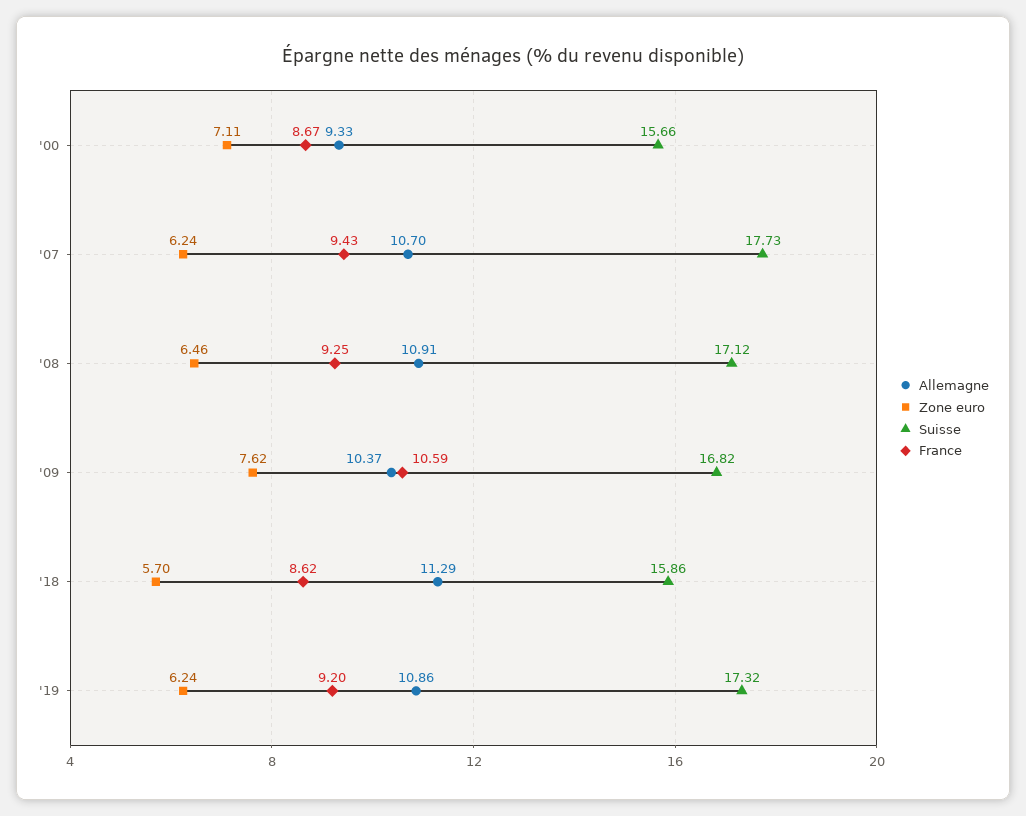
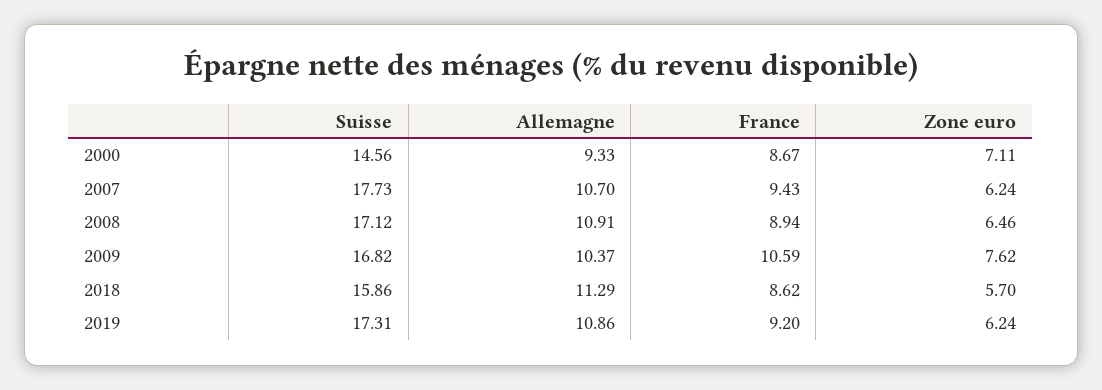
Suisse, '00: 15.66 -> 14.56
France, '08: 9.25 -> 8.94
Suisse, '19: 17.32 -> 17.31

